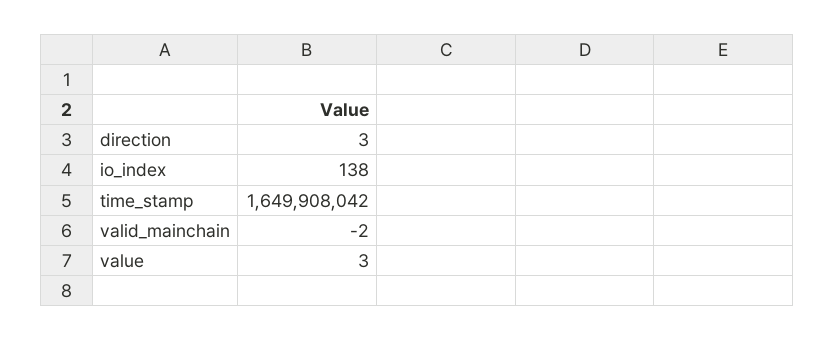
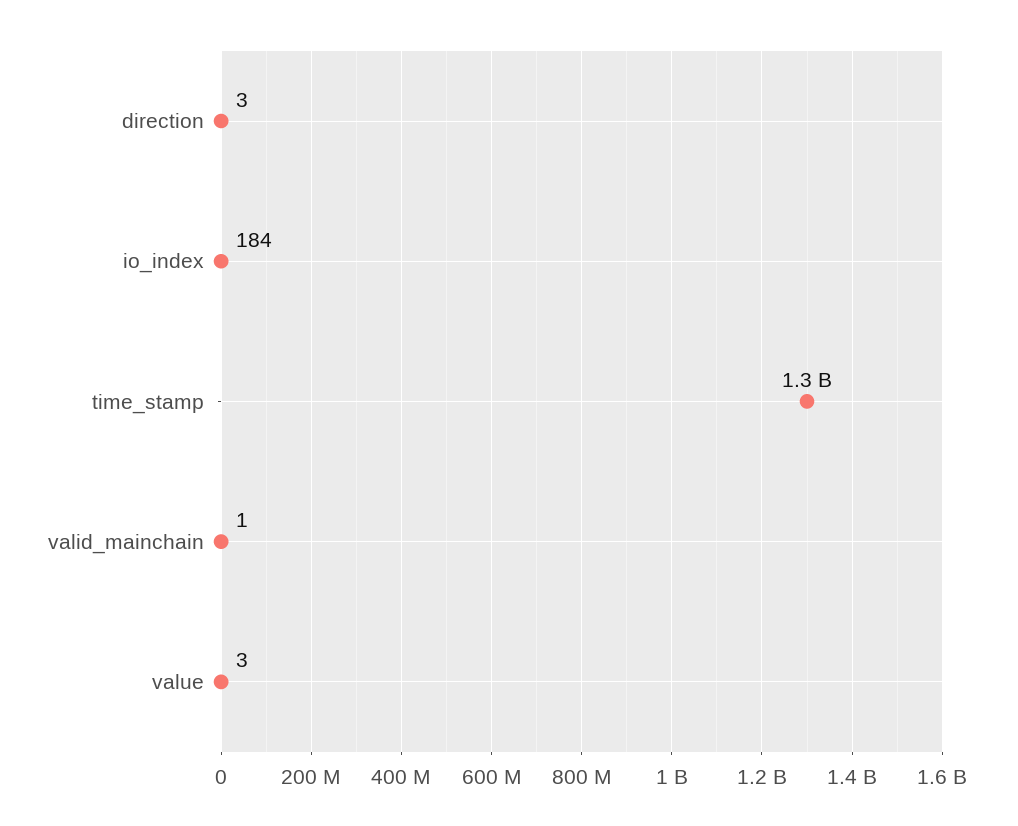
io_index: 138 -> 184
time_stamp: 1649908042 -> 1300000000
valid_mainchain: -2 -> 1

